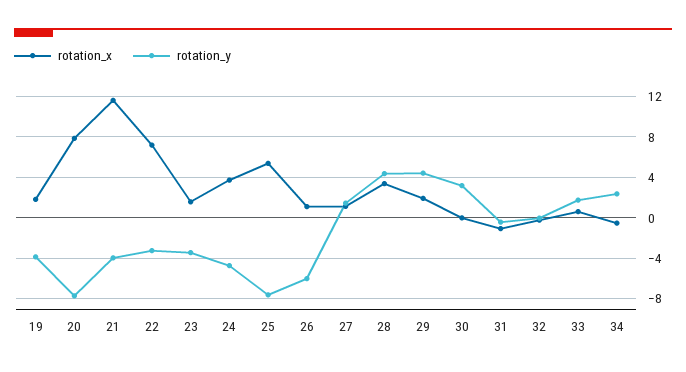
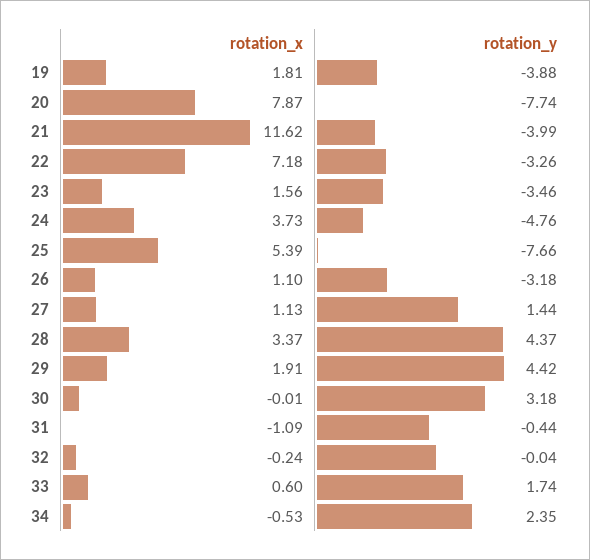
rotation_y, 26: -6 -> -3.18

